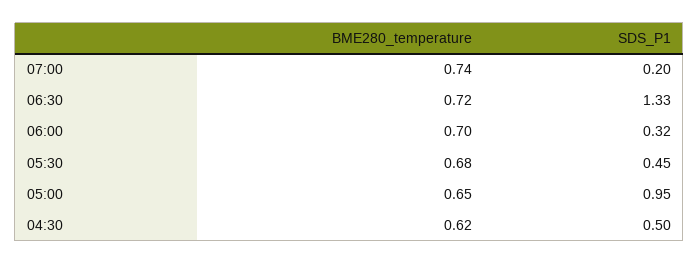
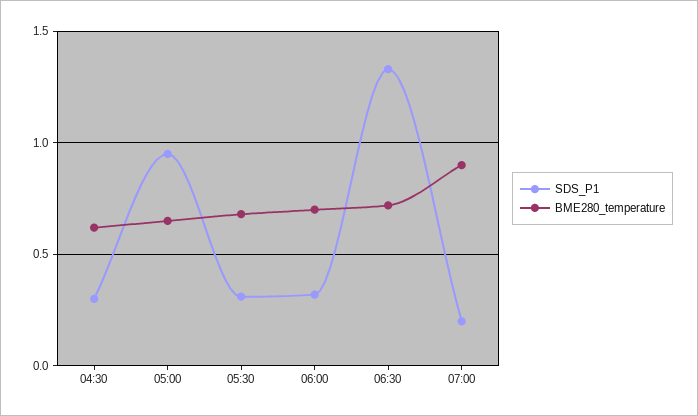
BME280_temperature, 07:00: 0.74 -> 0.9
SDS_P1, 05:30: 0.45 -> 0.3
SDS_P1, 04:30: 0.5 -> 0.3

